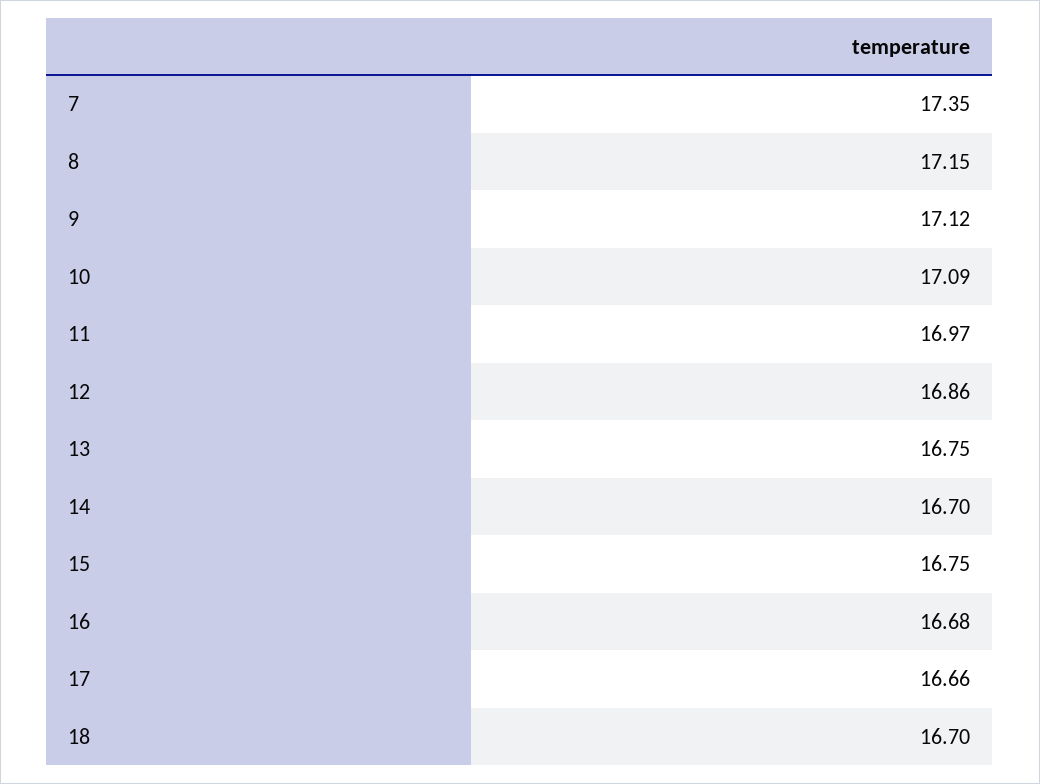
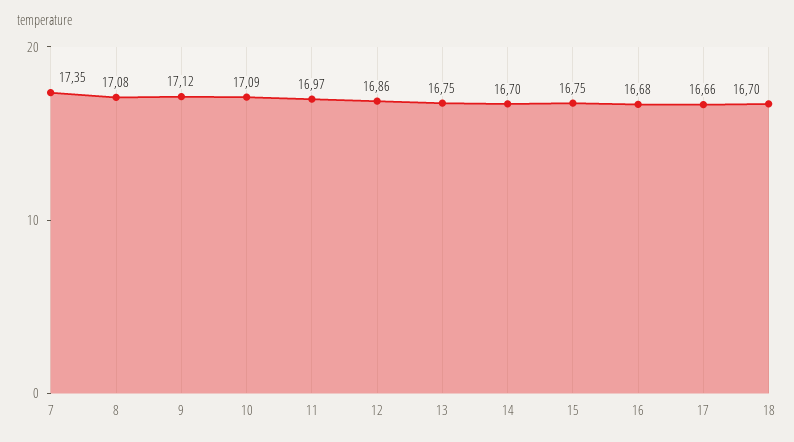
8: 17.15 -> 17.08

